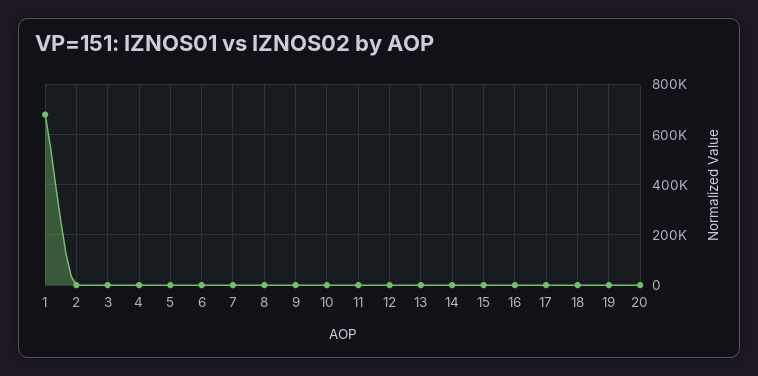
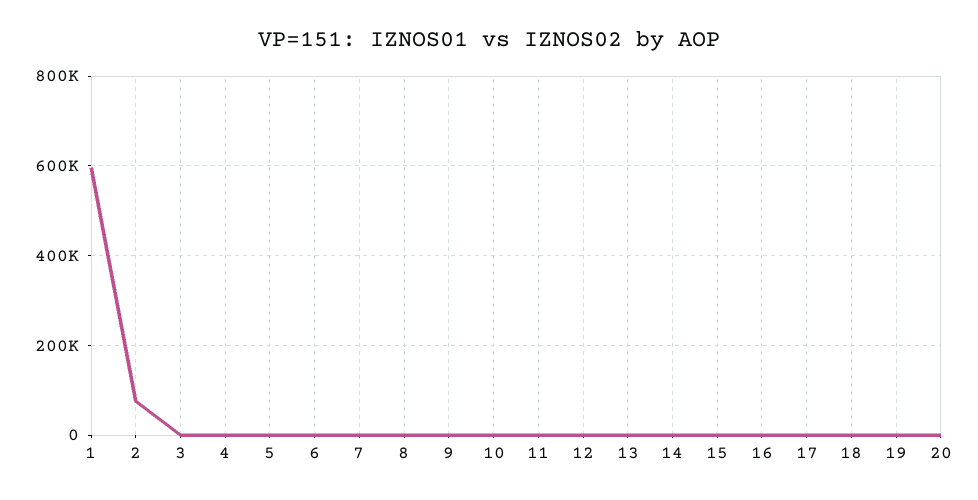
1: 675000 -> 600000
2: 0 -> 80000

